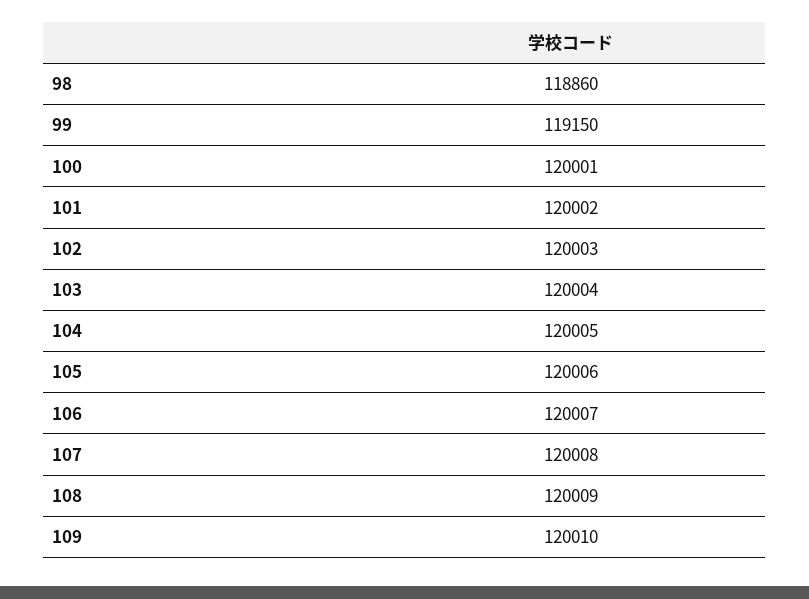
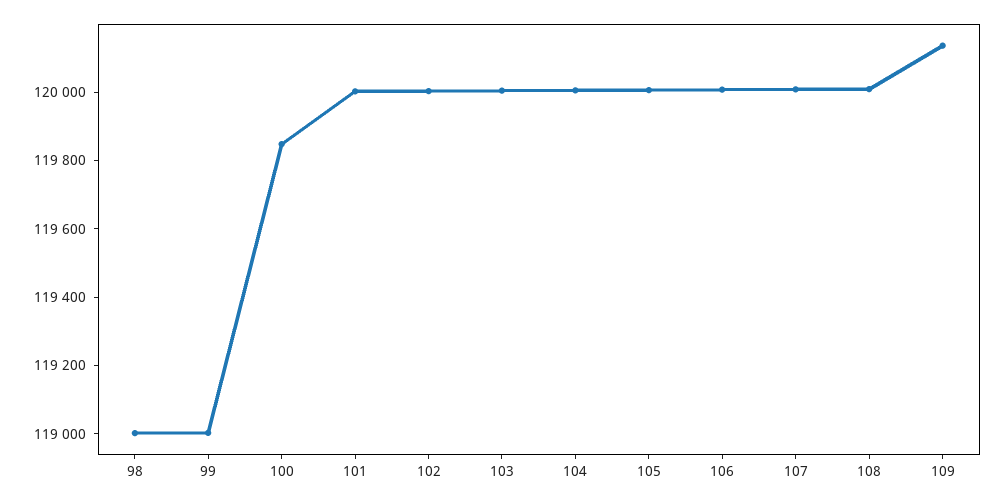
98: 118860 -> 119000
99: 119150 -> 119000
100: 120001 -> 119850
109: 120010 -> 120150

